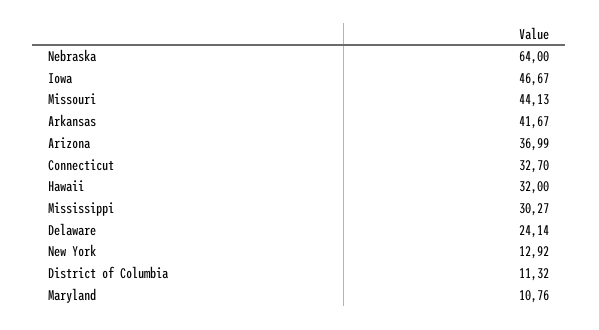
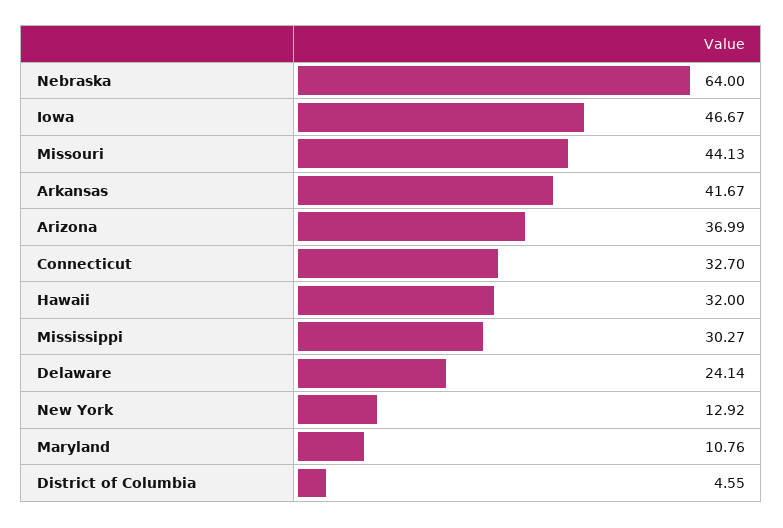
District of Columbia: 11.32 -> 4.55

